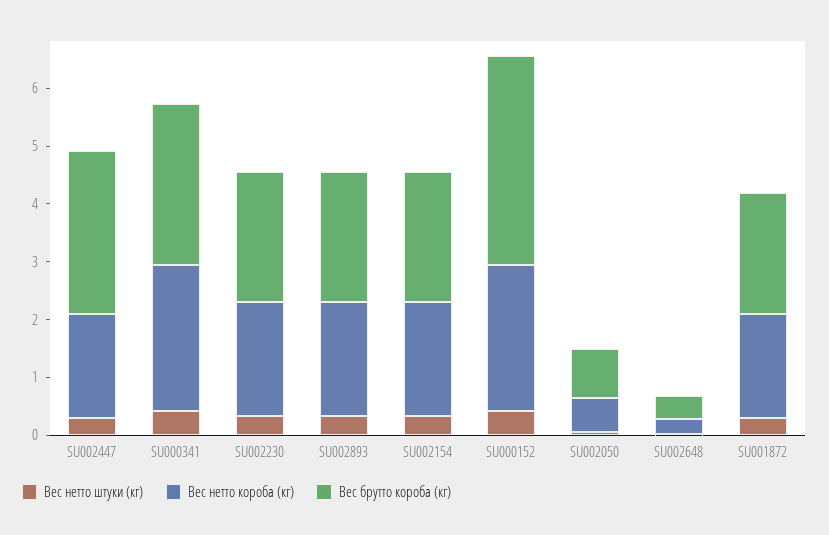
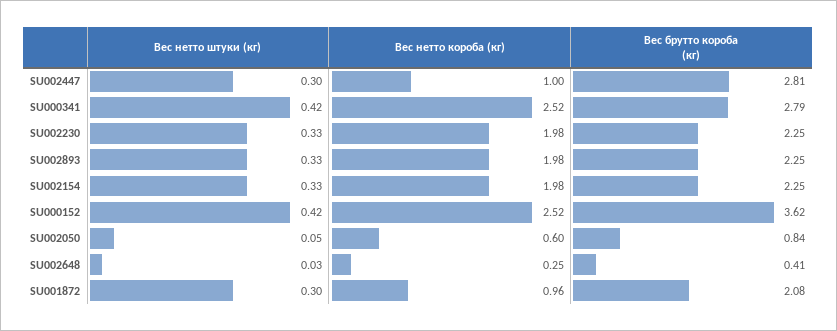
Вес нетто короба (кг), SU002447: 1.8 -> 1
Вес нетто короба (кг), SU001872: 1.8 -> 0.96

